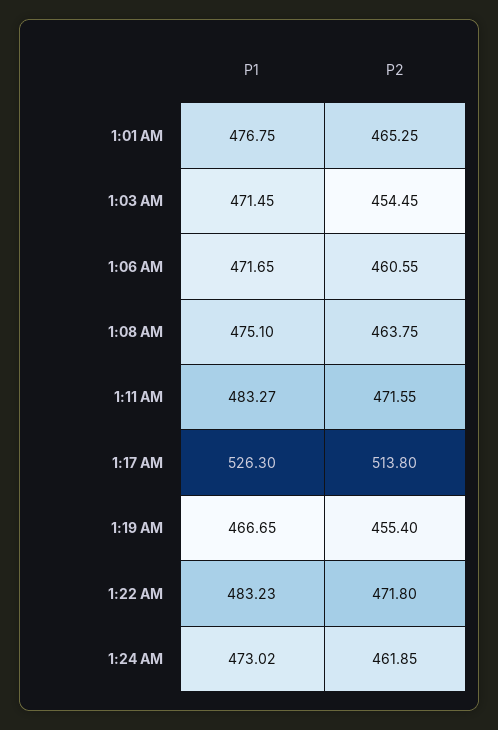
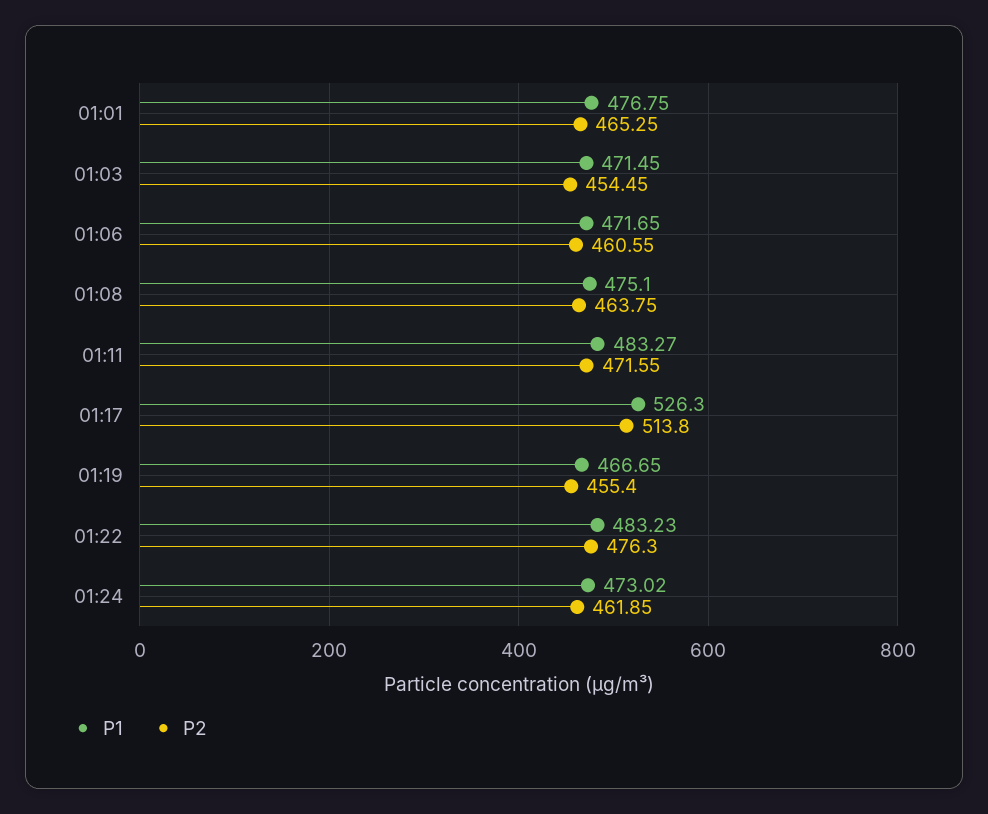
P2, 1:22 AM: 471.8 -> 476.3

